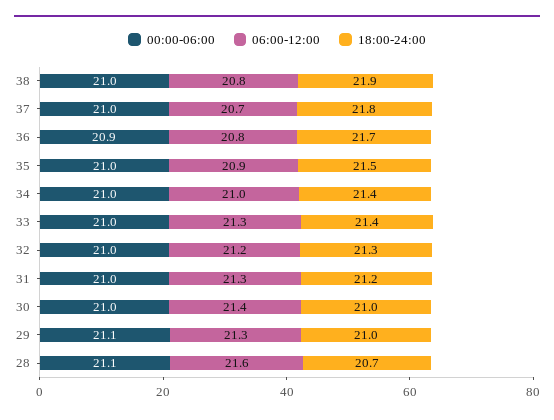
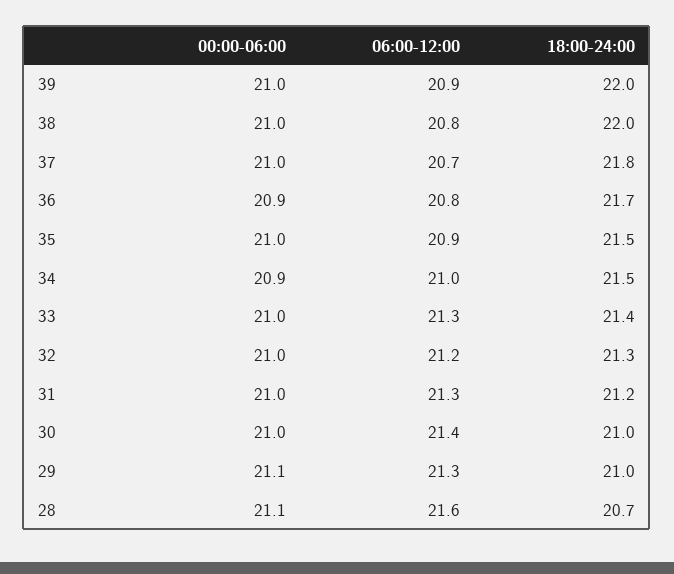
18:00-24:00, 38: 21.9 -> 22
00:00-06:00, 34: 21 -> 20.9
18:00-24:00, 34: 21.4 -> 21.5
00:00-06:00, 39: none -> 21
06:00-12:00, 39: none -> 20.9
18:00-24:00, 39: none -> 22

